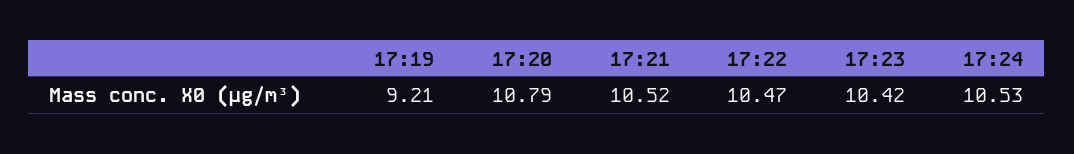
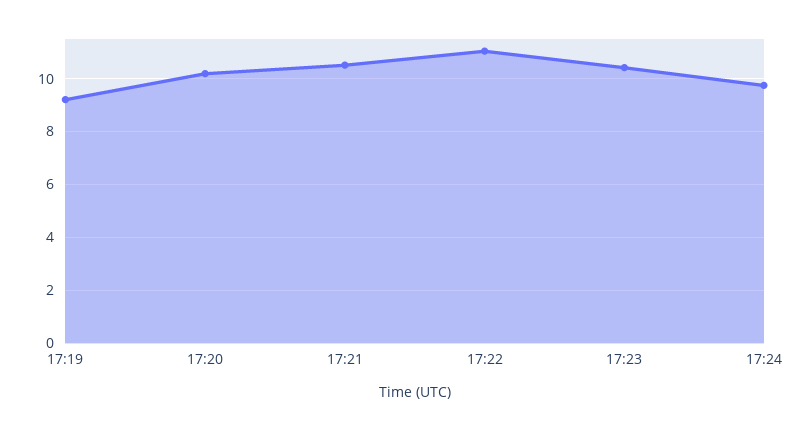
17:20: 10.79 -> 10.25
17:22: 10.47 -> 11
17:24: 10.53 -> 9.75

